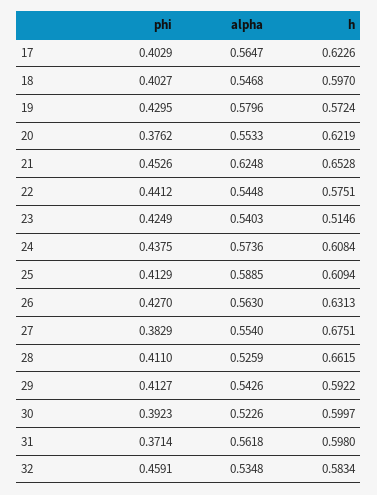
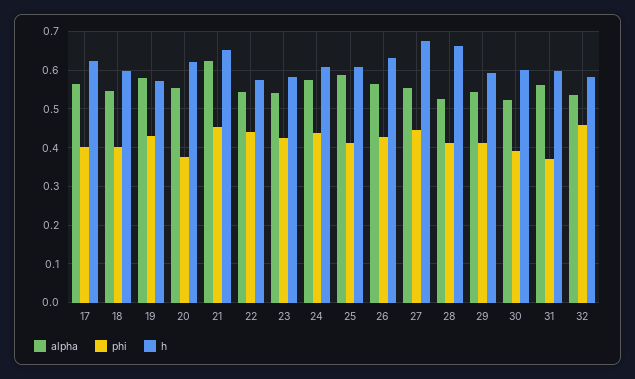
h, 23: 0.5146 -> 0.58
phi, 27: 0.3829 -> 0.44

